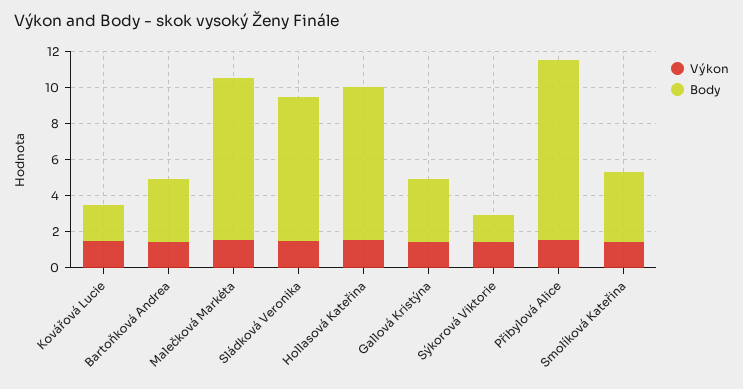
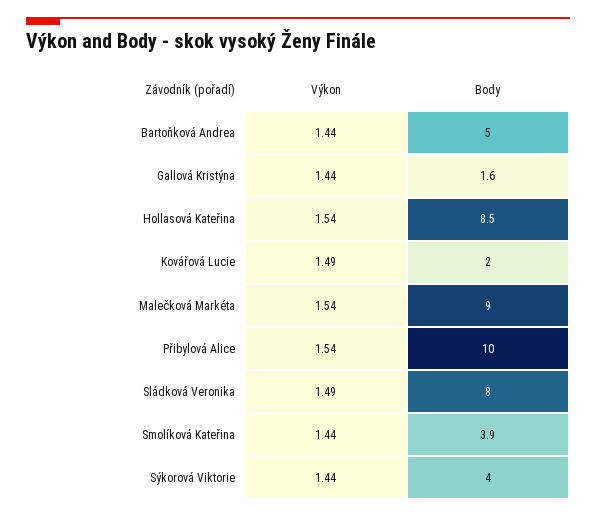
Body, Bartoňková Andrea: 3.5 -> 5
Body, Gallová Kristýna: 3.5 -> 1.6
Body, Sýkorová Viktorie: 1.5 -> 4

